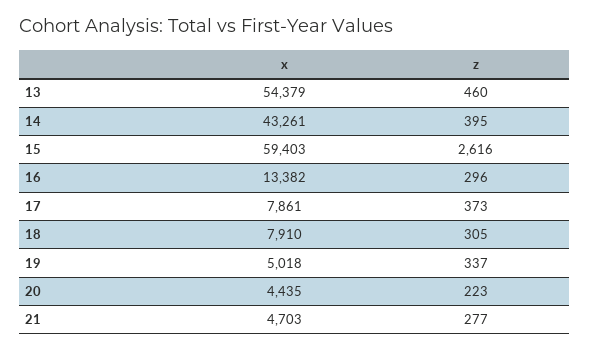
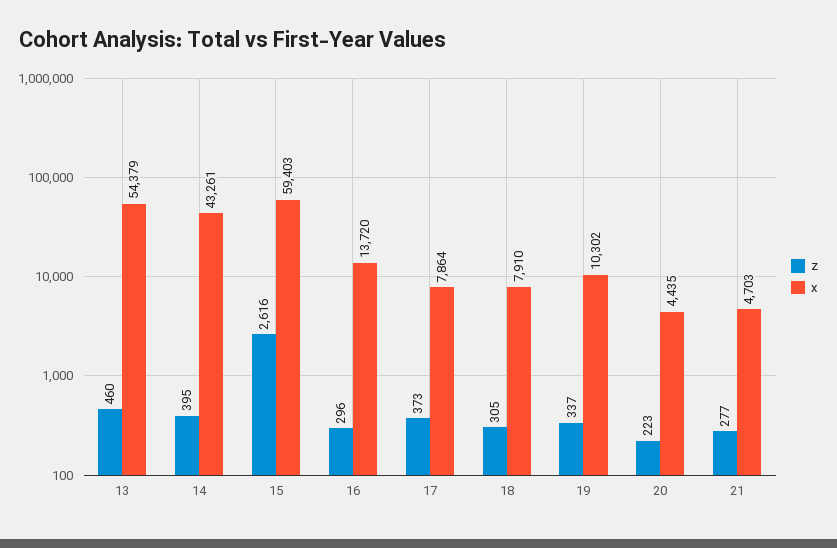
x, 16: 13382 -> 13720
x, 17: 7861 -> 7864
x, 19: 5018 -> 10302

